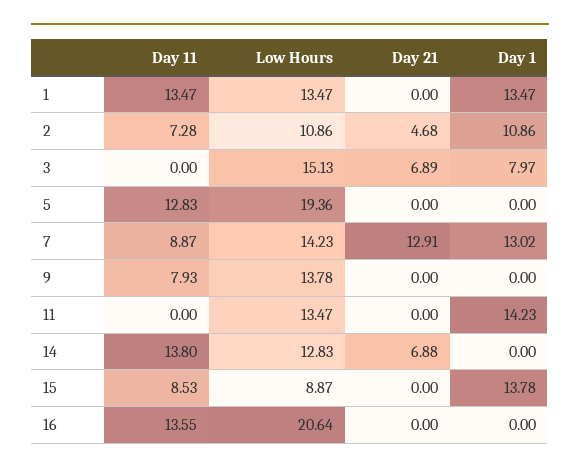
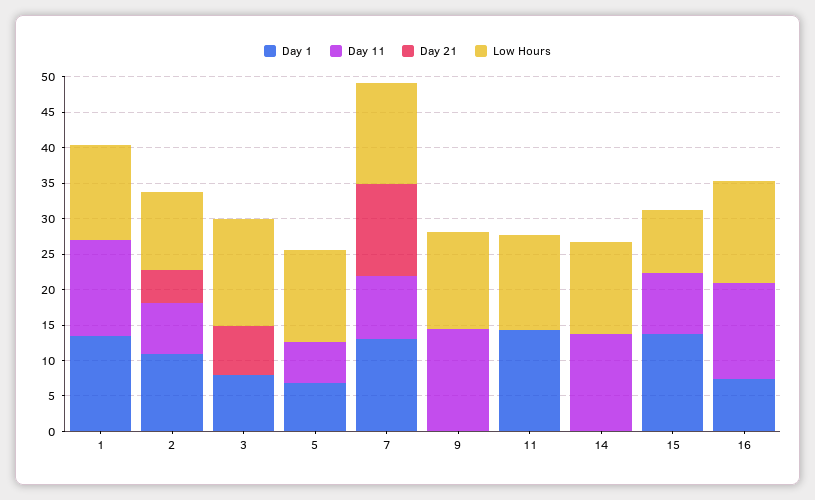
Day 11, 5: 12.83 -> 5
Low Hours, 5: 19.36 -> 12.5
Day 1, 5: 0 -> 7.5
Day 11, 9: 7.93 -> 15
Day 21, 14: 6.88 -> 0
Low Hours, 16: 20.64 -> 15
Day 1, 16: 0 -> 7.5

